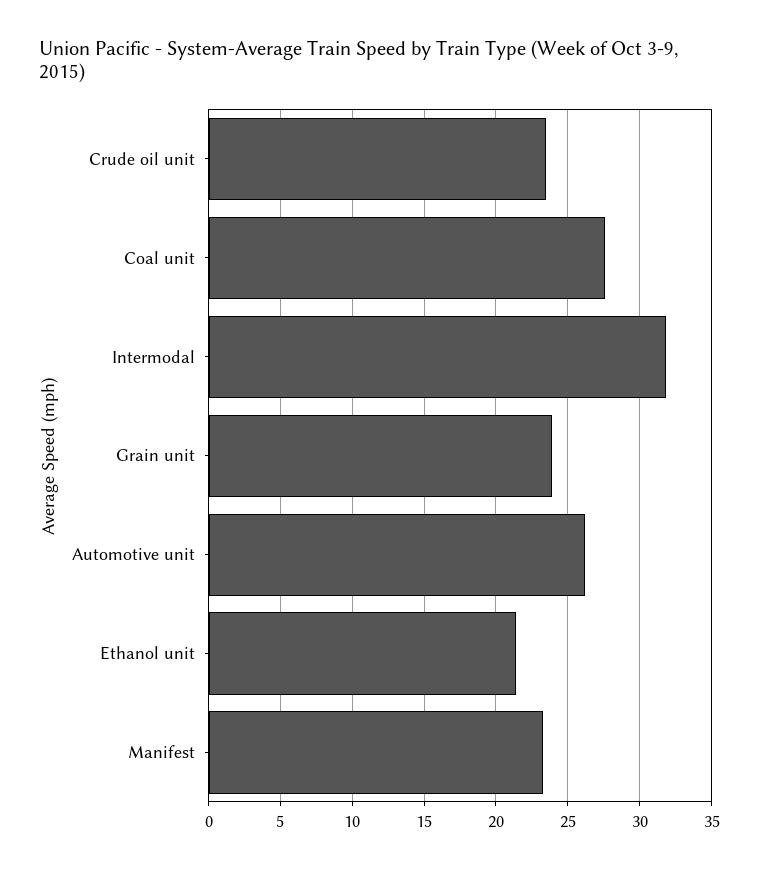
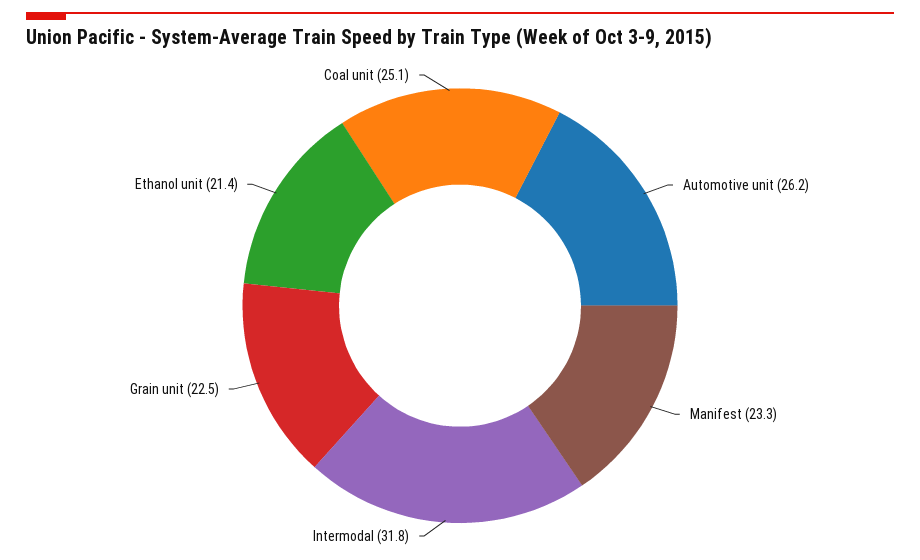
Crude oil unit: 23.5 -> none
Coal unit: 27.5 -> 25.1
Grain unit: 24 -> 22.5

